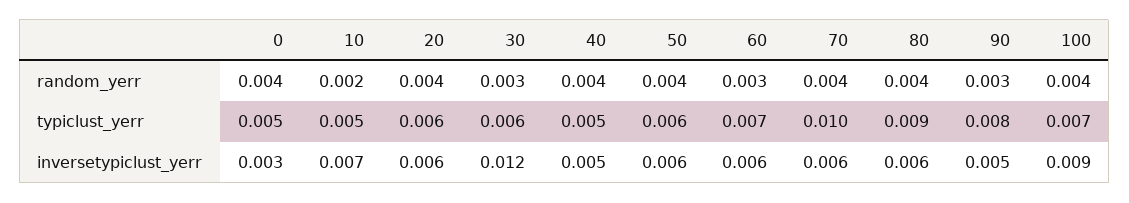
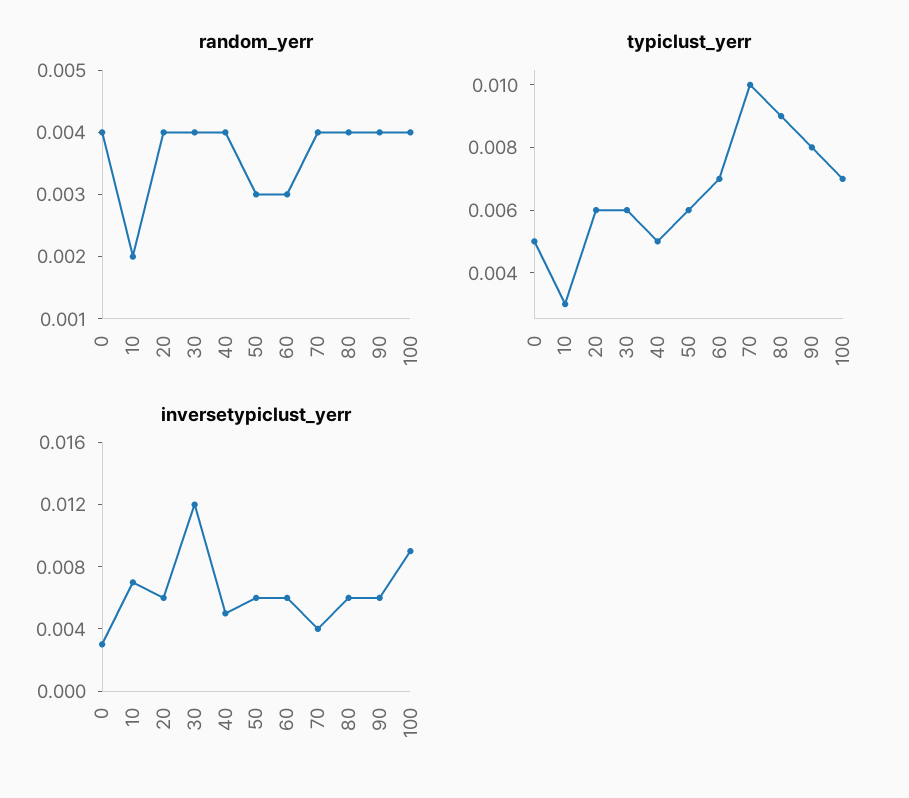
random_yerr, 30: 0.003 -> 0.004
random_yerr, 50: 0.004 -> 0.003
random_yerr, 90: 0.003 -> 0.004
typiclust_yerr, 10: 0.005 -> 0.003
inversetypiclust_yerr, 70: 0.006 -> 0.004
inversetypiclust_yerr, 90: 0.005 -> 0.006

